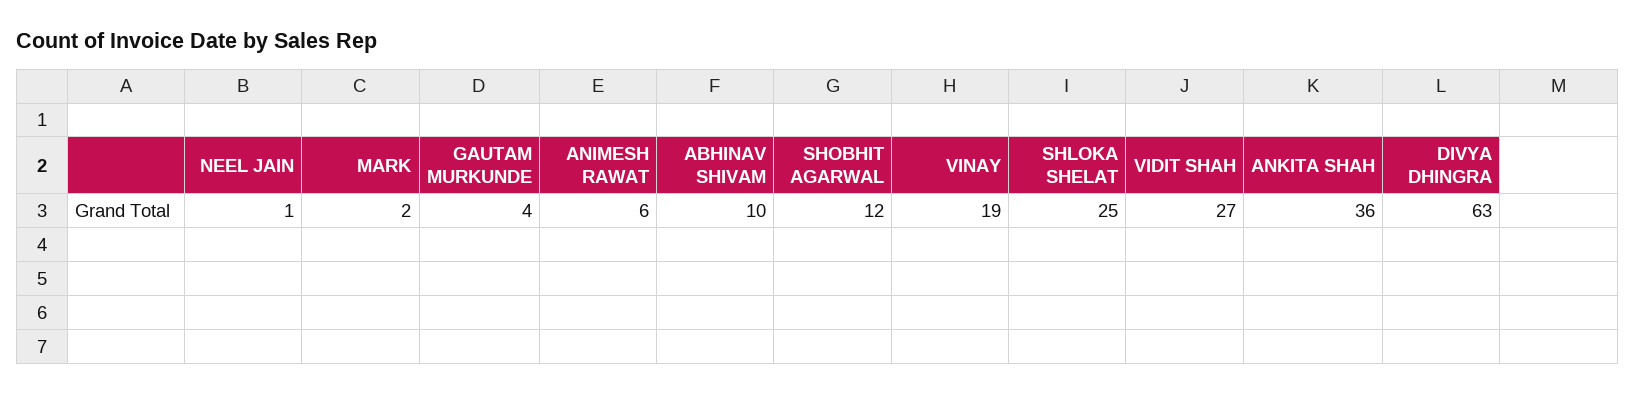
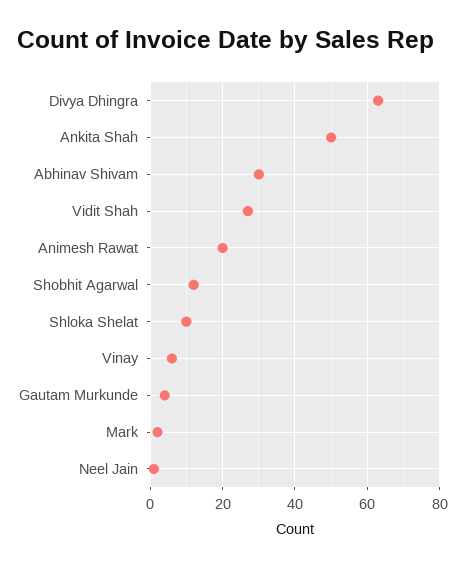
ANIMESH RAWAT: 6 -> 20
ABHINAV SHIVAM: 10 -> 30
VINAY: 19 -> 5
SHLOKA SHELAT: 25 -> 10
ANKITA SHAH: 36 -> 50

